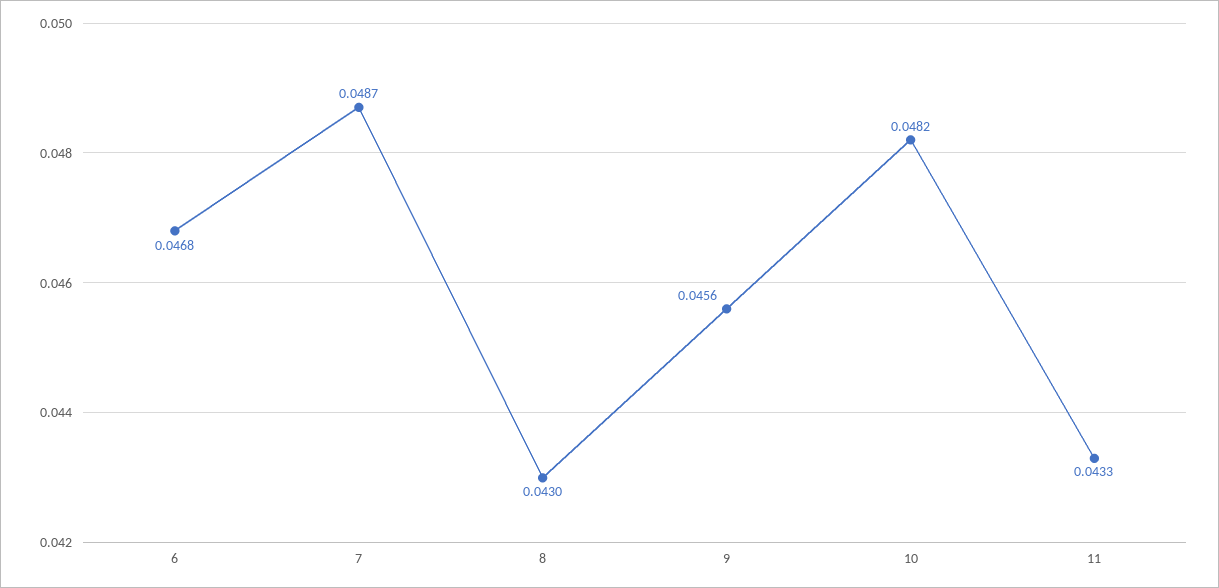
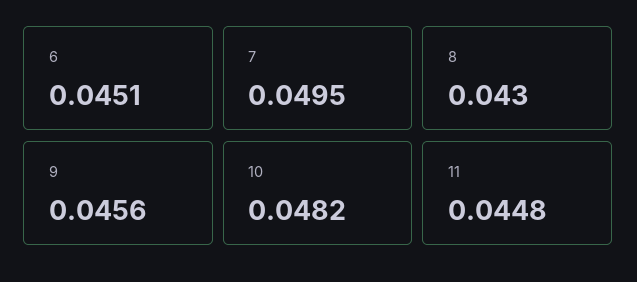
6: 0.0468 -> 0.0451
7: 0.0487 -> 0.0495
11: 0.0433 -> 0.0448

